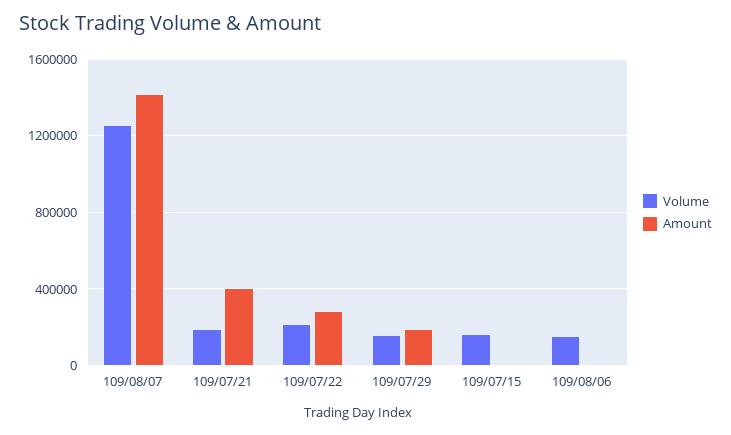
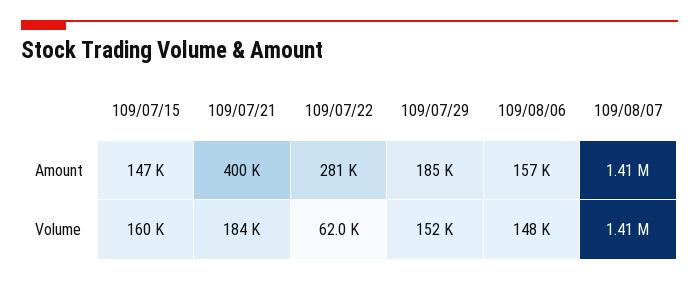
Volume, 109/08/07: 1250000 -> 1410000
Volume, 109/07/22: 200000 -> 62000
Amount, 109/07/15: 0 -> 147000
Amount, 109/08/06: 0 -> 157000

